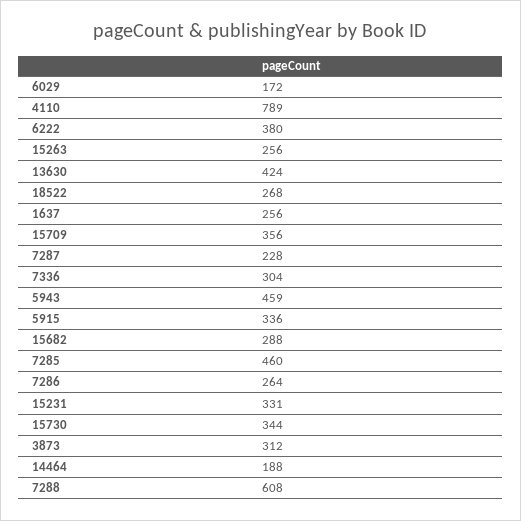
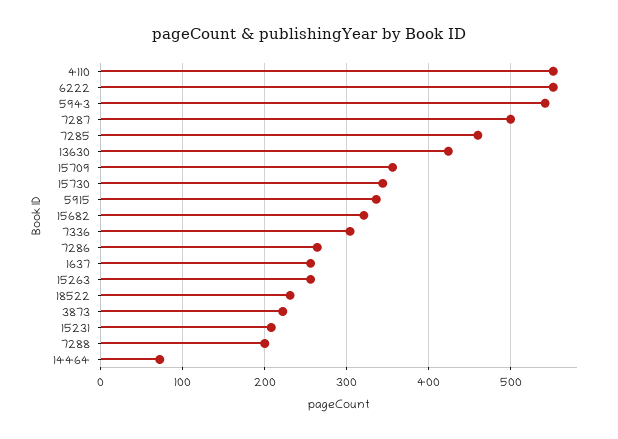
6029: 172 -> none
4110: 789 -> 550
6222: 380 -> 550
18522: 268 -> 230
7287: 228 -> 500
5943: 459 -> 540
15682: 288 -> 320
15231: 331 -> 210
3873: 312 -> 220
14464: 188 -> 70
7288: 608 -> 200

